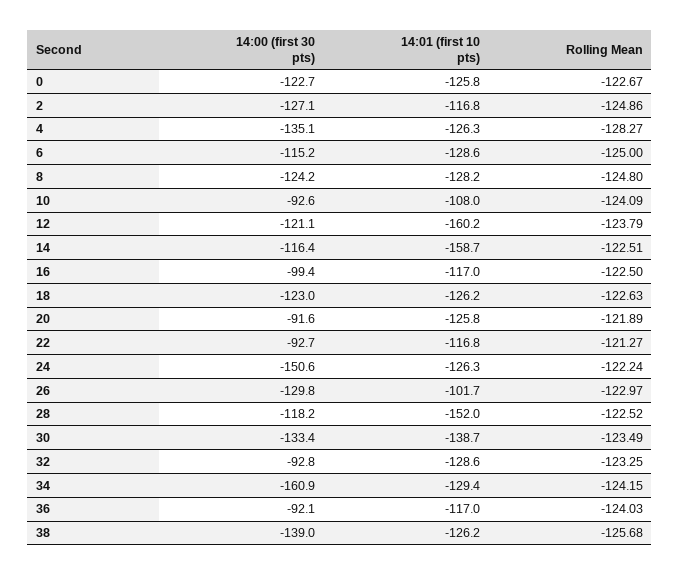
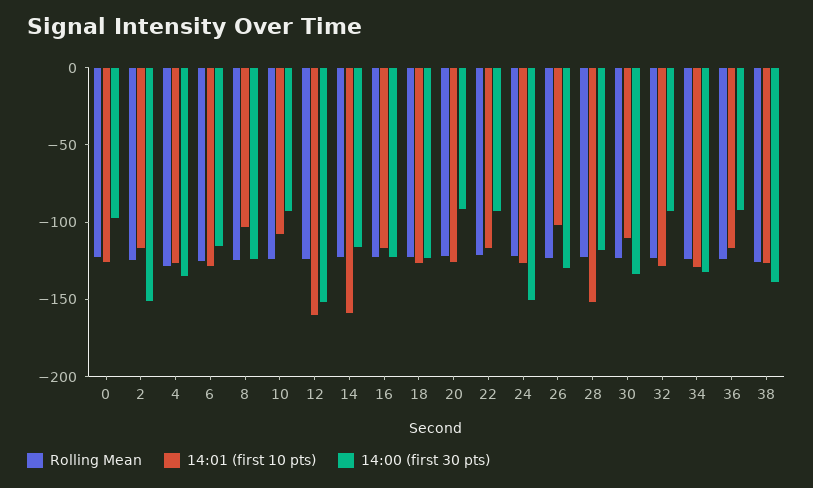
14:00 (first 30 pts), 0: -122.7 -> -100
14:00 (first 30 pts), 2: -127.1 -> -150
14:01 (first 10 pts), 8: -128.2 -> -100
14:00 (first 30 pts), 12: -121.1 -> -150
14:00 (first 30 pts), 16: -99.4 -> -120
14:01 (first 10 pts), 30: -138.7 -> -110
14:00 (first 30 pts), 34: -160.9 -> -130

